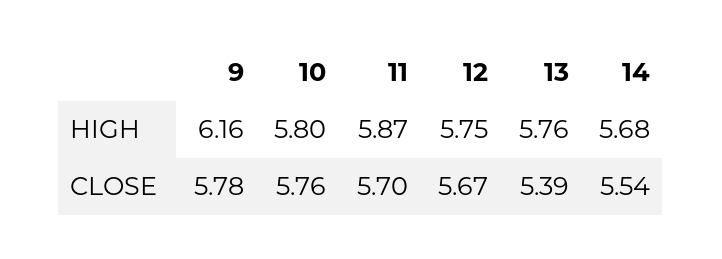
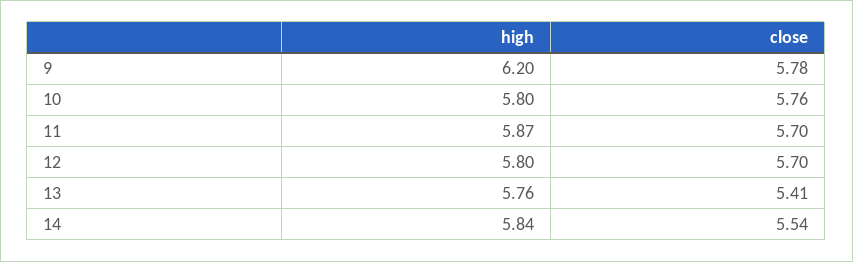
9, HIGH: 6.16 -> 6.2
12, HIGH: 5.75 -> 5.8
14, HIGH: 5.68 -> 5.84
12, CLOSE: 5.67 -> 5.7
13, CLOSE: 5.39 -> 5.41

